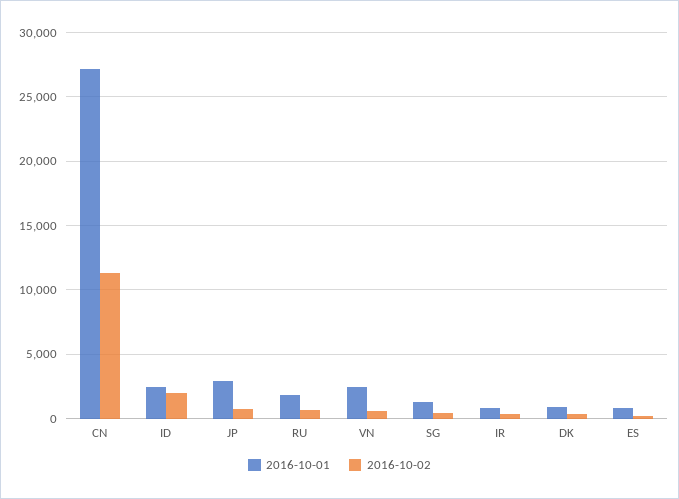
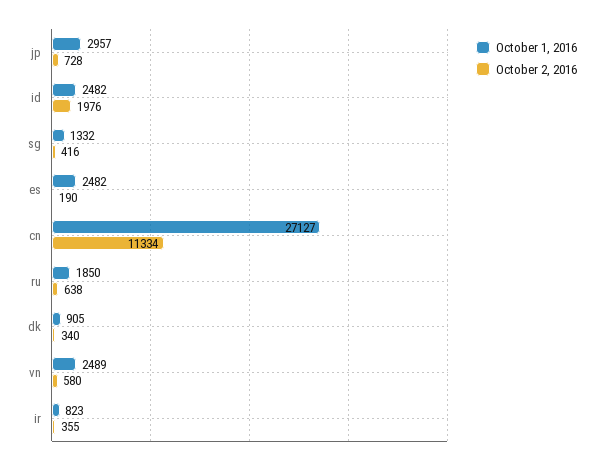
2016-10-01, ES: 1000 -> 2482

